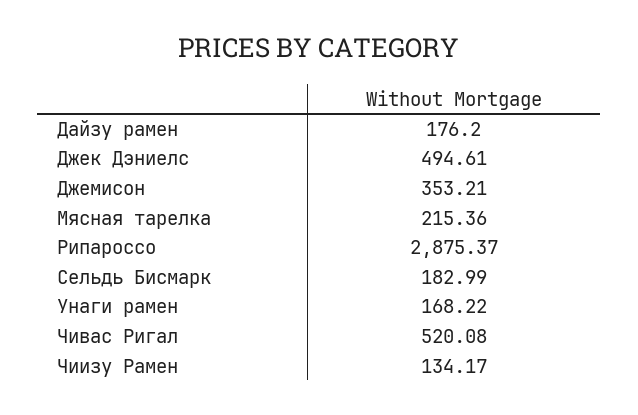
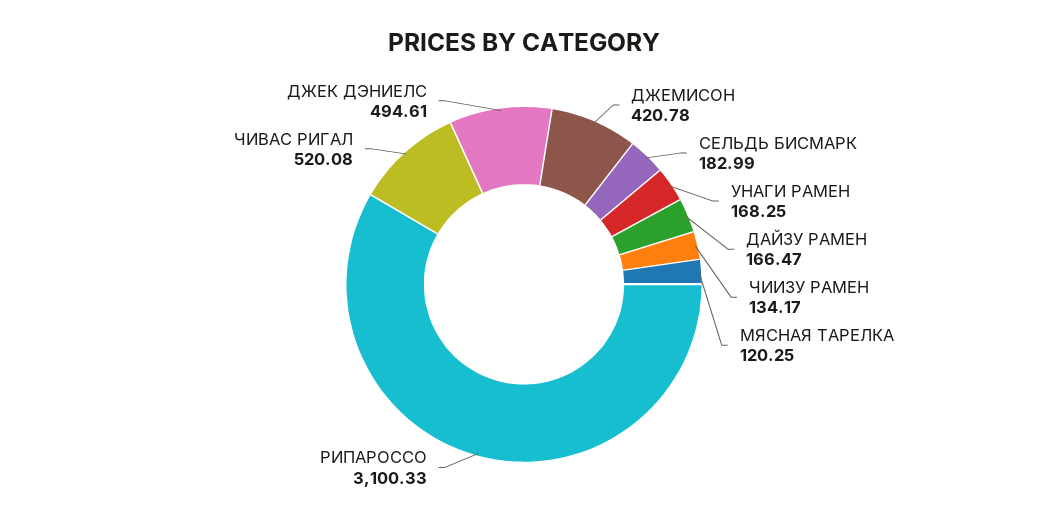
Дайзу рамен: 176.2 -> 166.47
Джемисон: 353.21 -> 420.78
Мясная тарелка: 215.36 -> 120.25
Рипароссо: 2875.37 -> 3100.33
Унаги рамен: 168.22 -> 168.25

